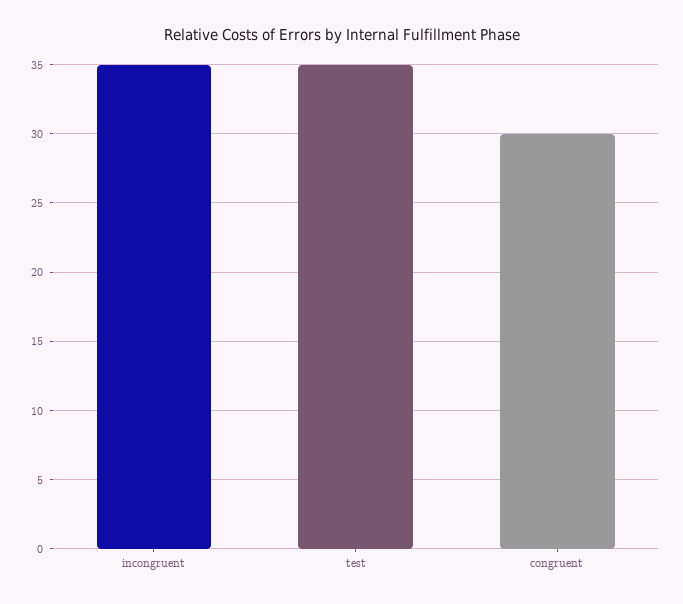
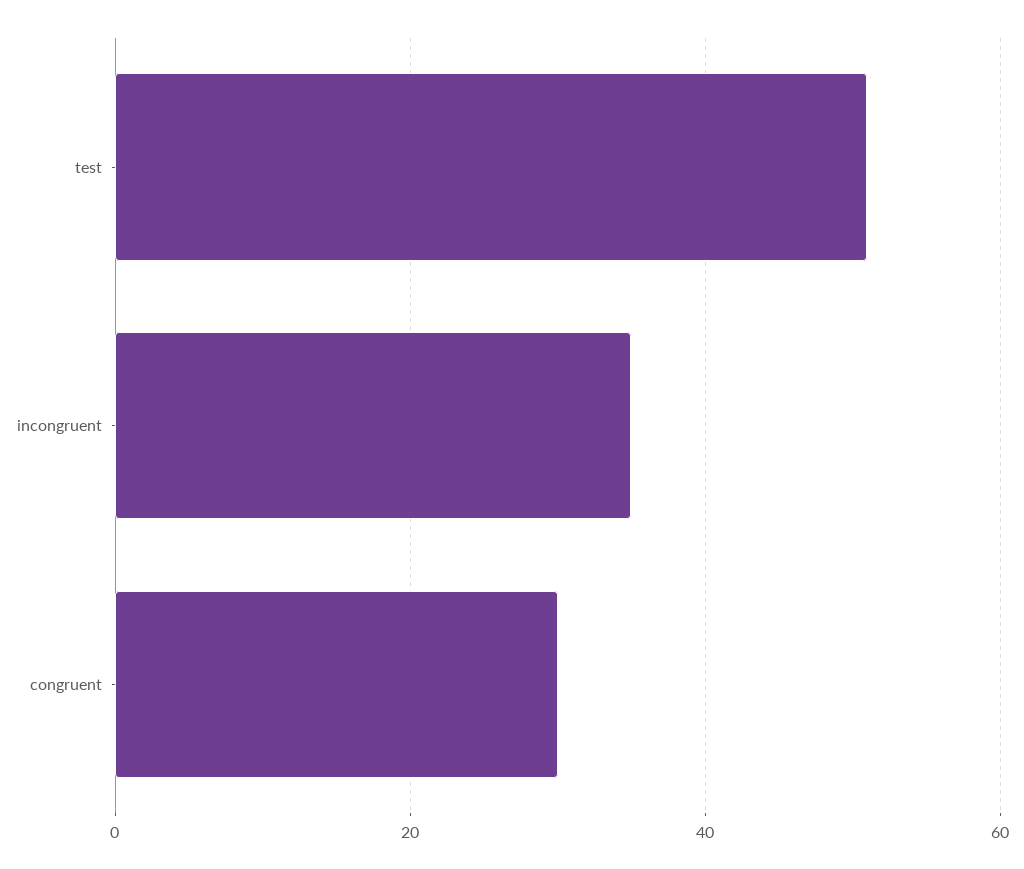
test: 35 -> 50

